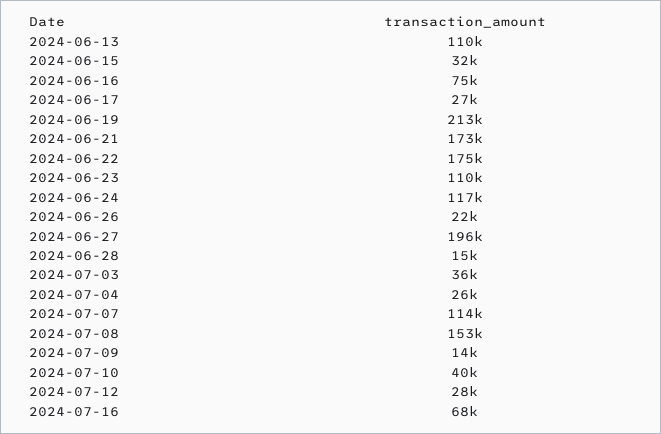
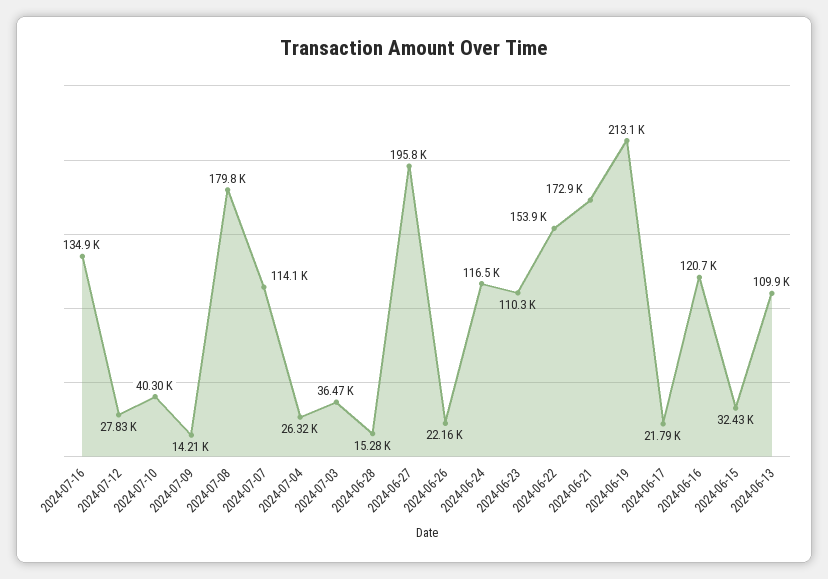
2024-06-16: 75000 -> 120700
2024-06-17: 27000 -> 21790
2024-06-22: 175000 -> 153900
2024-07-08: 153000 -> 179800
2024-07-16: 68000 -> 134900

